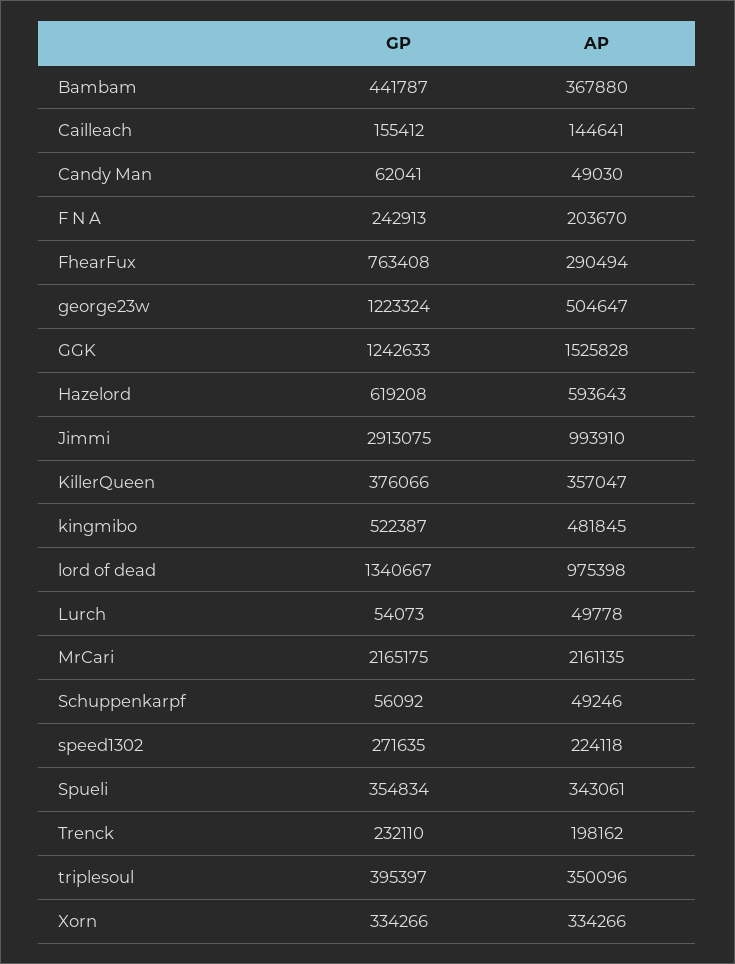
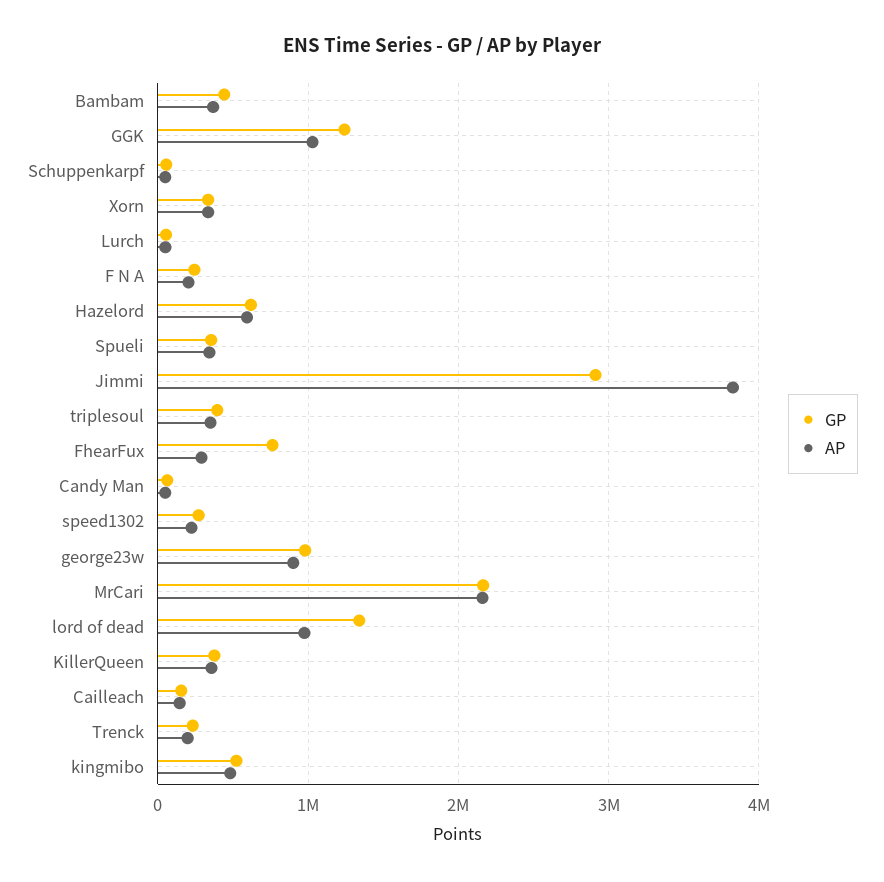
GP, george23w: 1223324 -> 1000000
AP, george23w: 504647 -> 900000
AP, GGK: 1525828 -> 1000000
AP, Jimmi: 993910 -> 3800000

